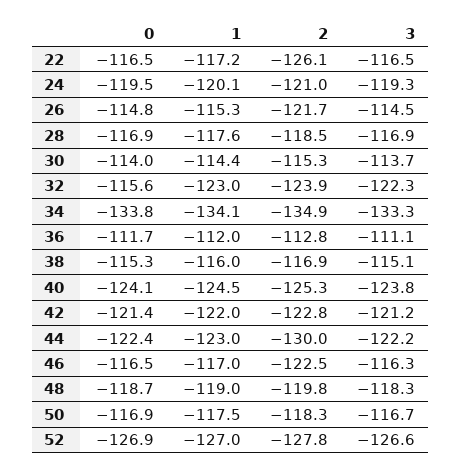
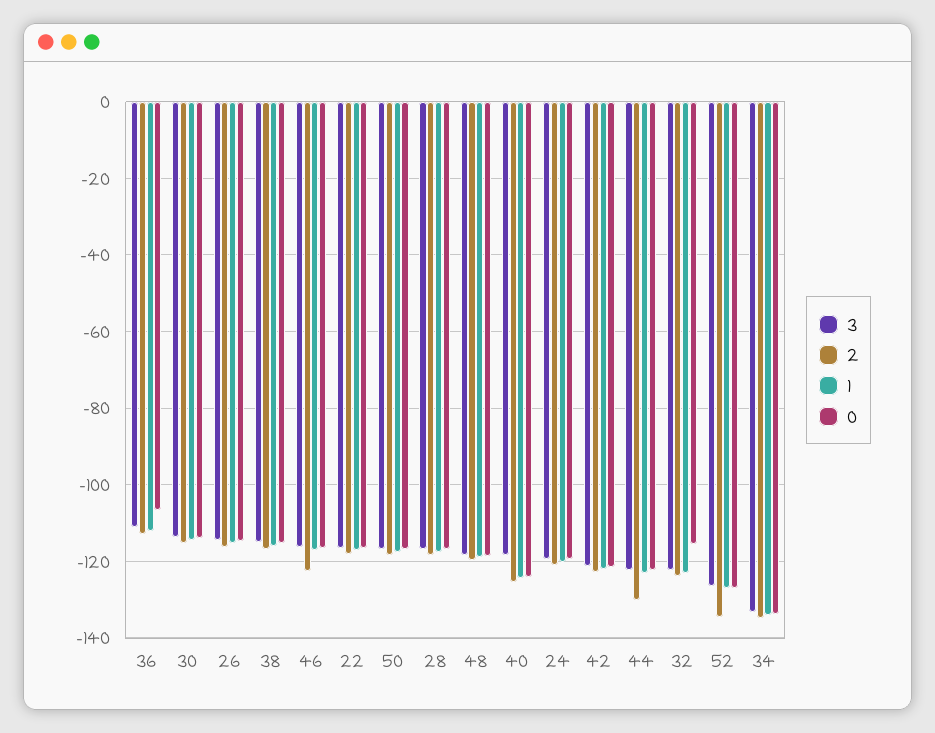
2, 22: -126.1 -> -118
2, 26: -121.7 -> -116
0, 36: -111.7 -> -106
3, 40: -123.8 -> -118
2, 52: -127.8 -> -134

